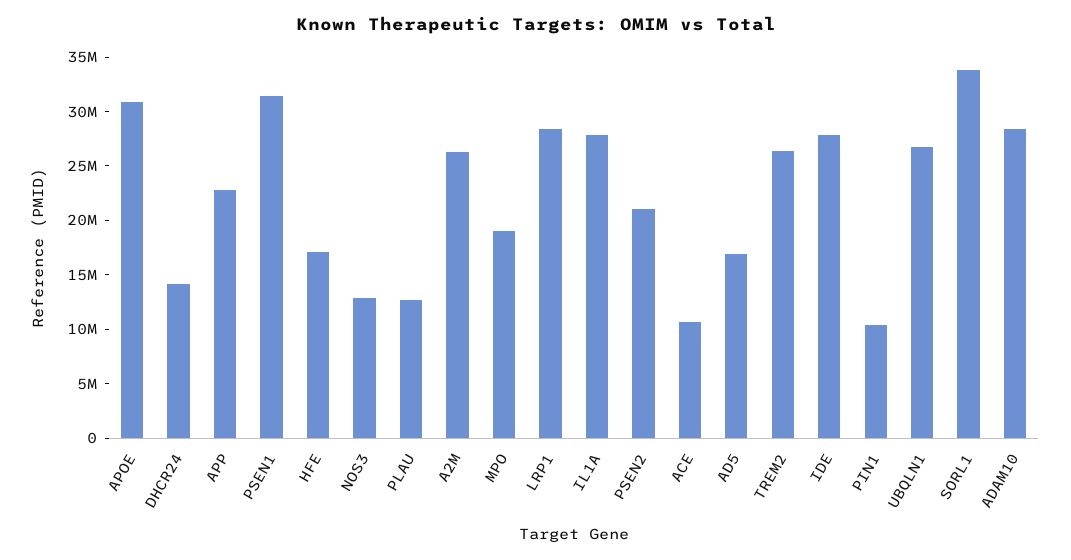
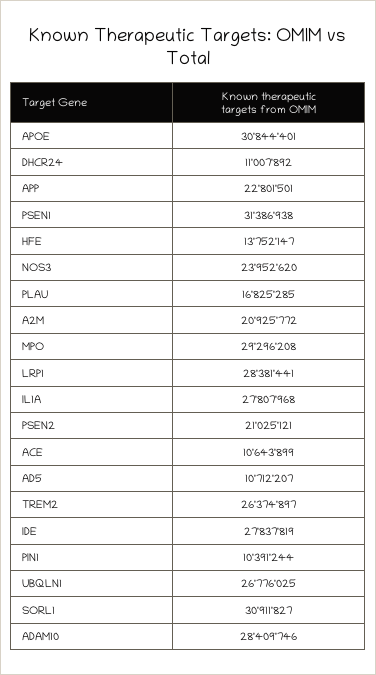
DHCR24: 14000000 -> 11007892
HFE: 17000000 -> 13752147
NOS3: 13000000 -> 23952620
PLAU: 13000000 -> 16825285
A2M: 26000000 -> 20925772
MPO: 19000000 -> 29296208
AD5: 17000000 -> 10712207
SORL1: 34000000 -> 30911827

